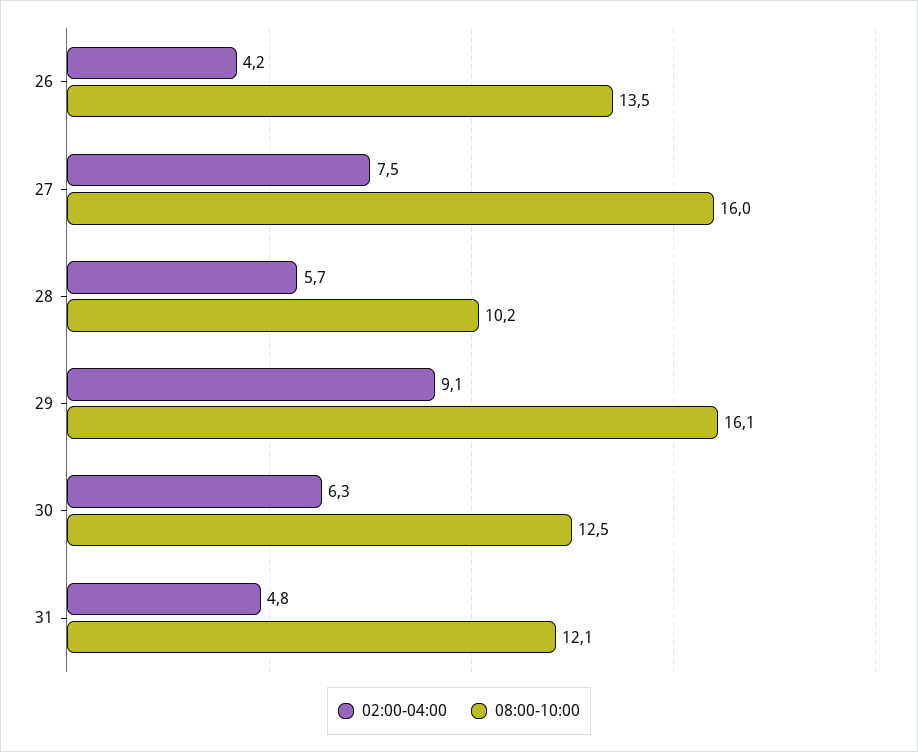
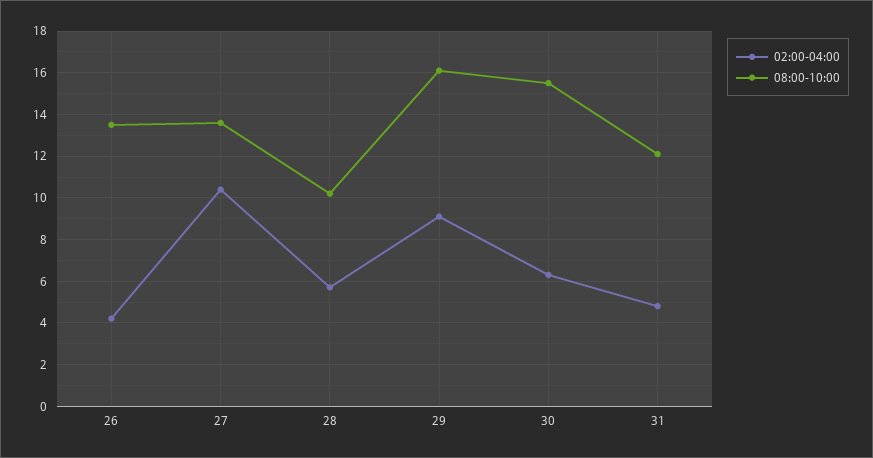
02:00-04:00, 27: 7.5 -> 10.5
08:00-10:00, 27: 16 -> 13.5
08:00-10:00, 30: 12.5 -> 15.5

